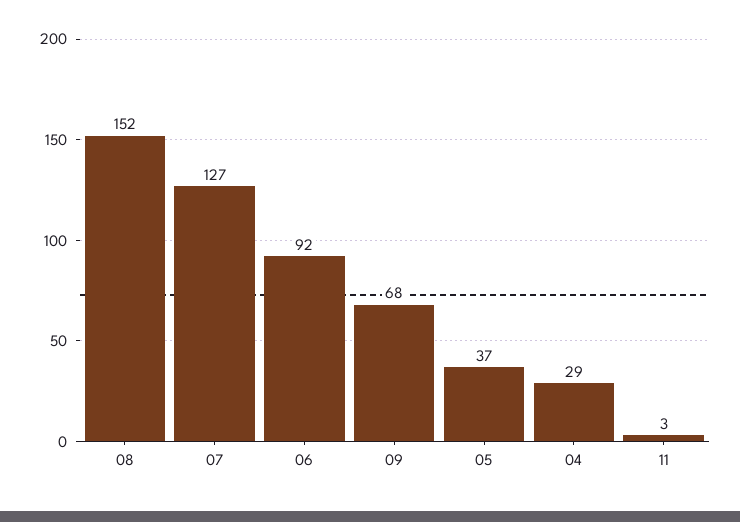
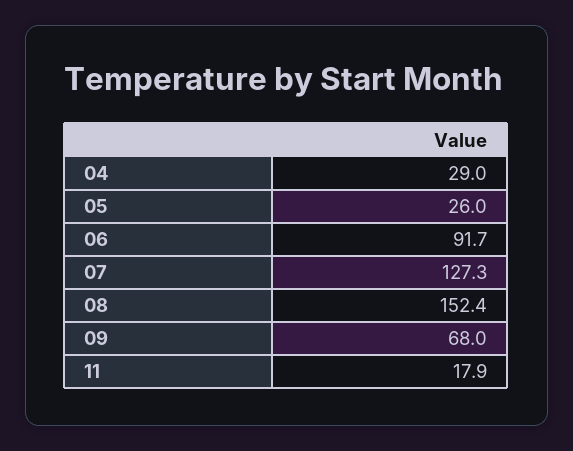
05: 37 -> 26
11: 3 -> 17.9

